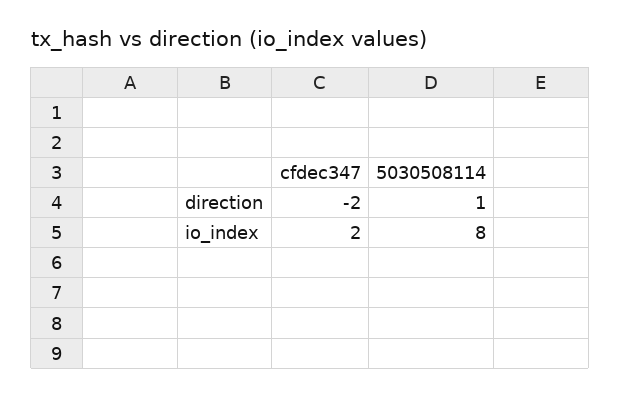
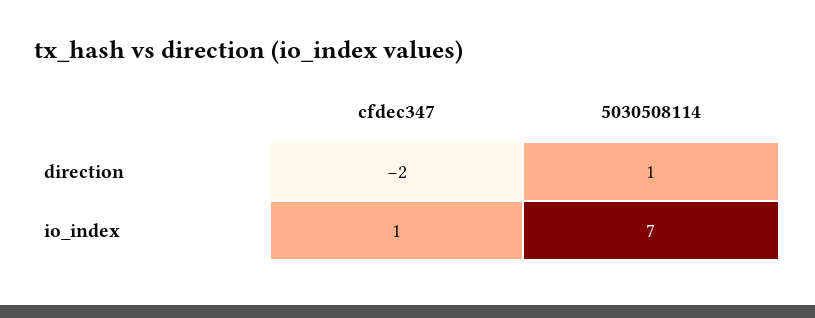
cfdec347, io_index: 2 -> 1
5030508114, io_index: 8 -> 7

